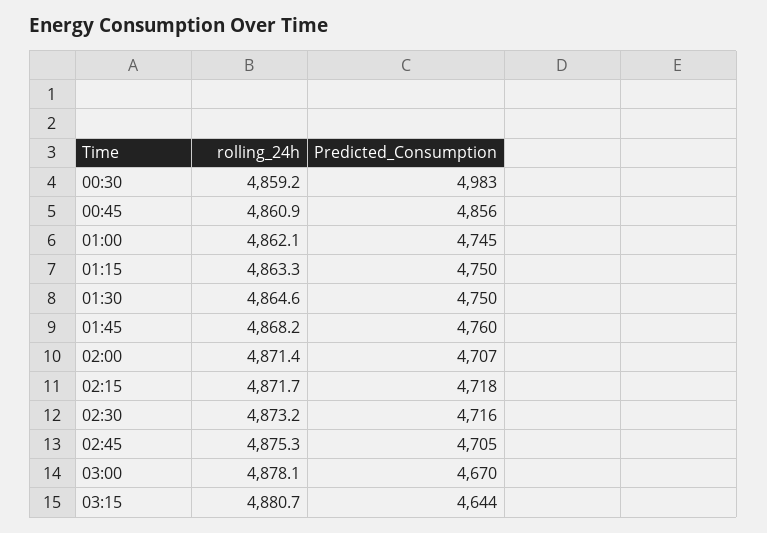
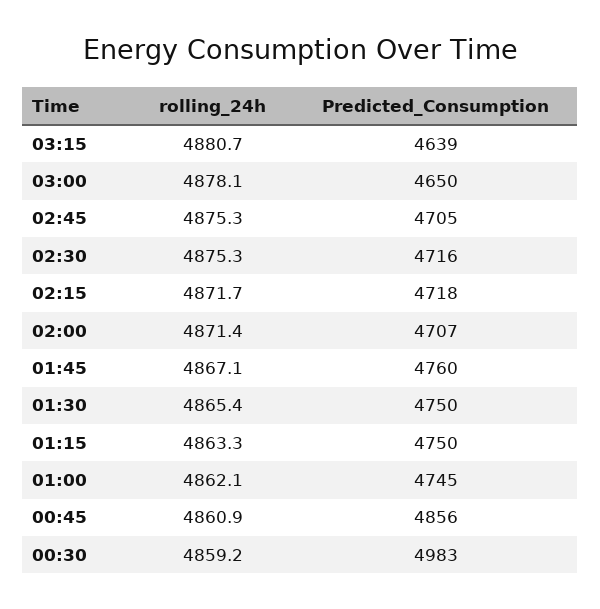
rolling_24h, 01:30: 4864.6 -> 4865.4
rolling_24h, 01:45: 4868.2 -> 4867.1
rolling_24h, 02:30: 4873.2 -> 4875.3
Predicted_Consumption, 03:00: 4670 -> 4650
Predicted_Consumption, 03:15: 4644 -> 4639

